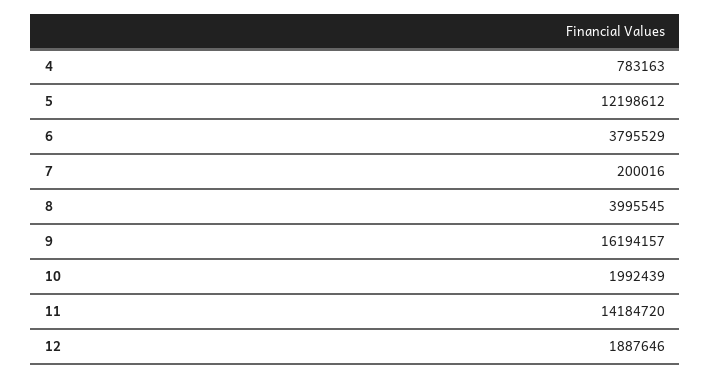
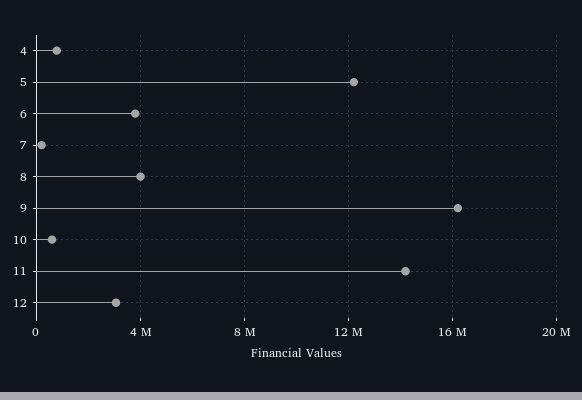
10: 1992439 -> 500000
12: 1887646 -> 3000000

